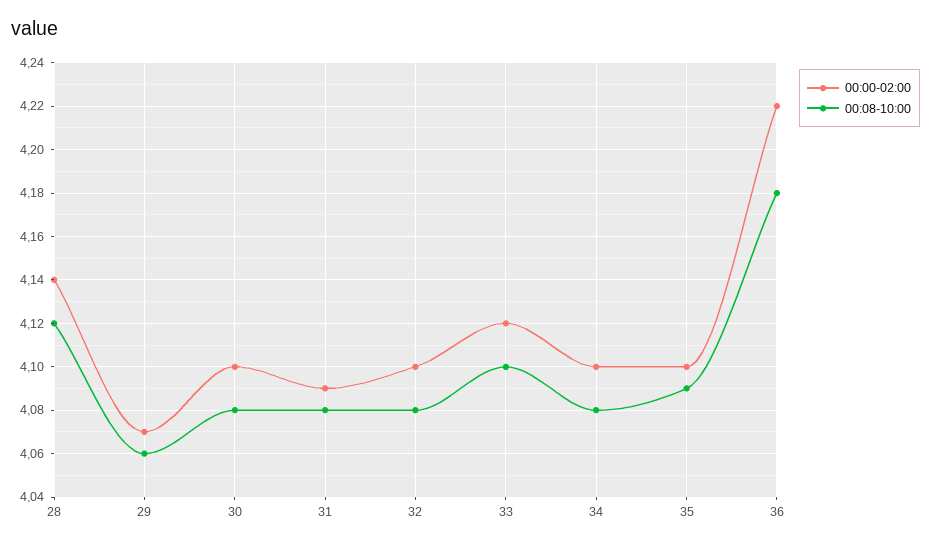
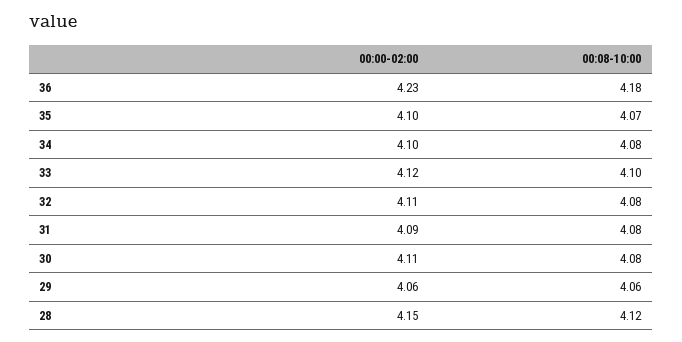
00:00-02:00, 28: 4.14 -> 4.15
00:00-02:00, 29: 4.07 -> 4.06
00:00-02:00, 30: 4.1 -> 4.11
00:00-02:00, 32: 4.1 -> 4.11
00:08-10:00, 35: 4.09 -> 4.07
00:00-02:00, 36: 4.22 -> 4.23

